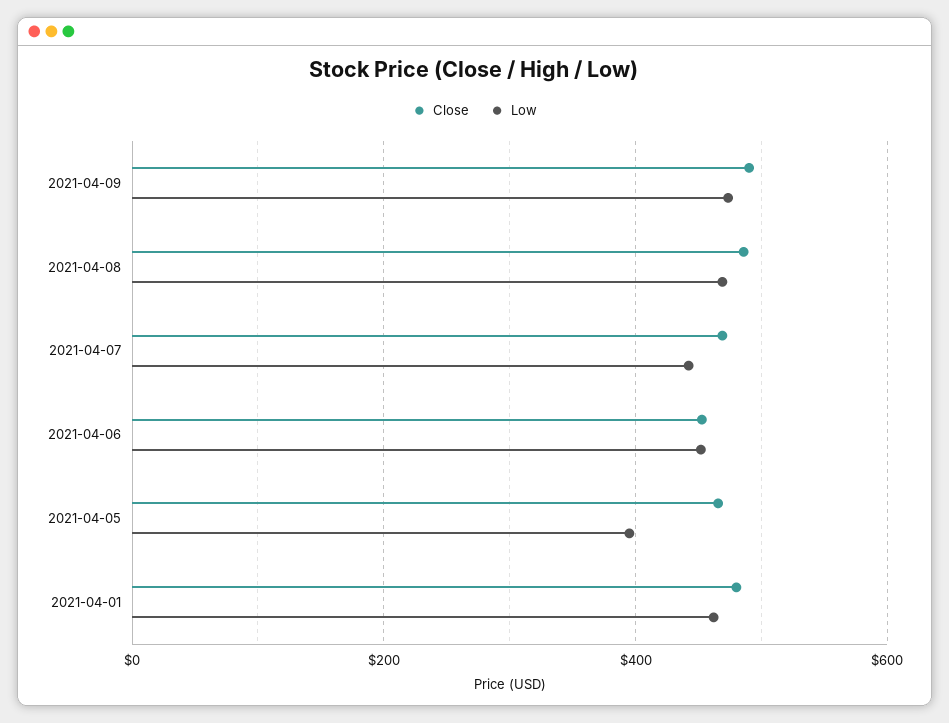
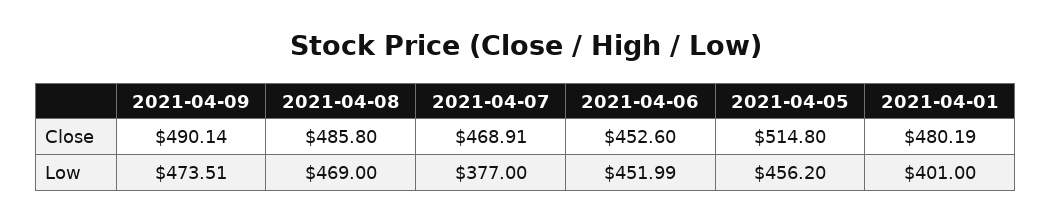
Low, 2021-04-07: 440 -> 377
Close, 2021-04-05: 460 -> 514.8
Low, 2021-04-05: 400 -> 456.2
Low, 2021-04-01: 460 -> 401

